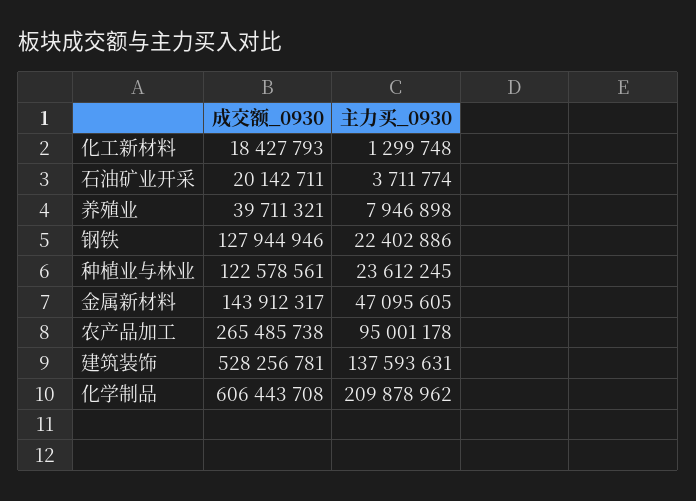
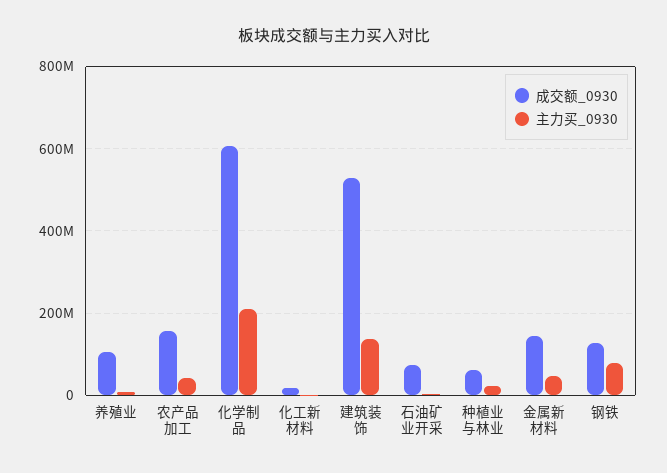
成交额_0930, 石油矿业开采: 20142711 -> 80000000
成交额_0930, 养殖业: 39711321 -> 100000000
主力买_0930, 钢铁: 22402886 -> 80000000
成交额_0930, 种植业与林业: 122578561 -> 60000000
成交额_0930, 农产品加工: 265485738 -> 160000000
主力买_0930, 农产品加工: 95001178 -> 40000000

